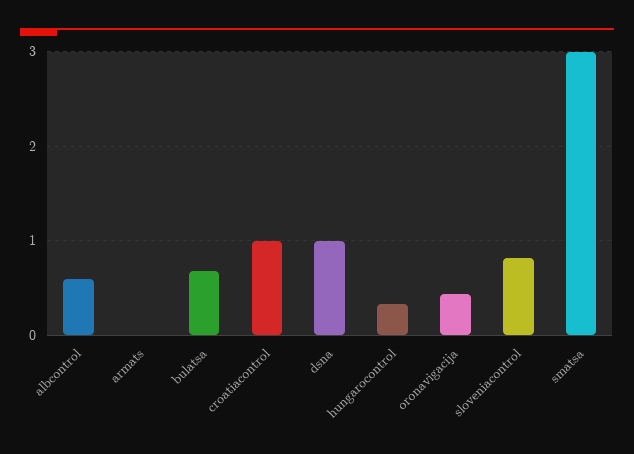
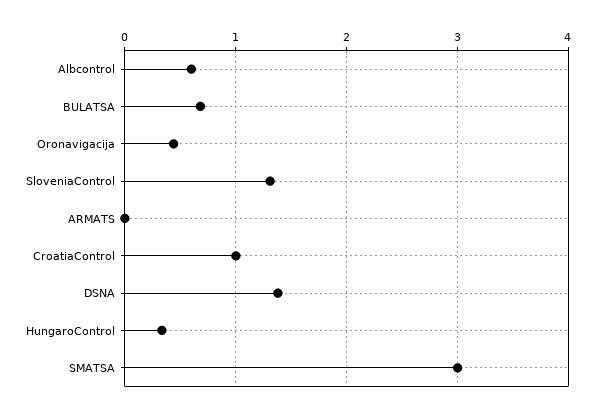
dsna: 1 -> 1.4
sloveniacontrol: 0.8 -> 1.3

